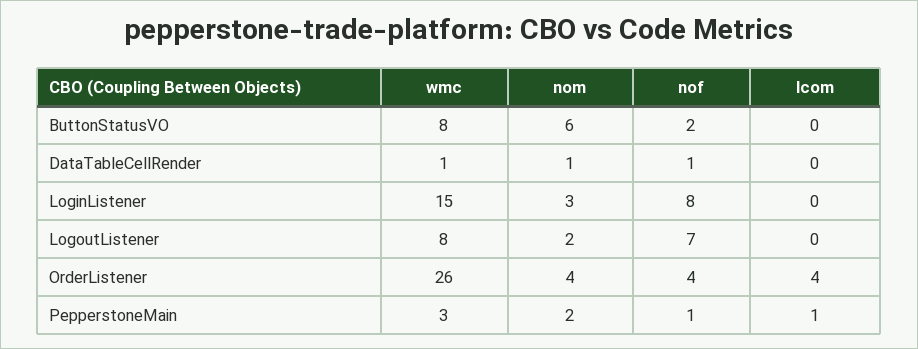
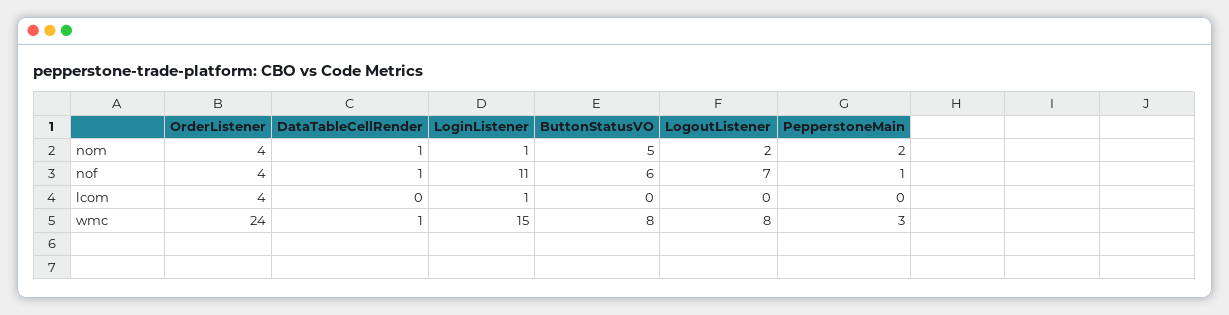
nom, ButtonStatusVO: 6 -> 5
nof, ButtonStatusVO: 2 -> 6
nom, LoginListener: 3 -> 1
nof, LoginListener: 8 -> 11
lcom, LoginListener: 0 -> 1
wmc, OrderListener: 26 -> 24
lcom, PepperstoneMain: 1 -> 0

